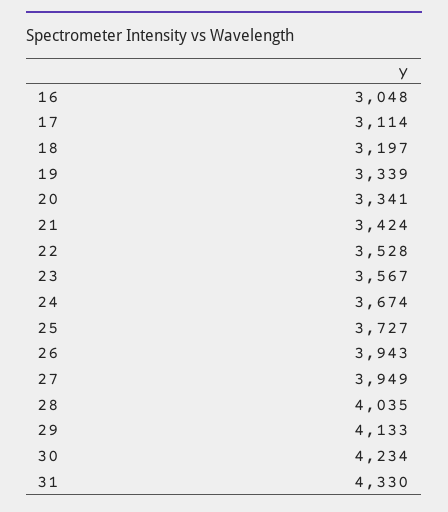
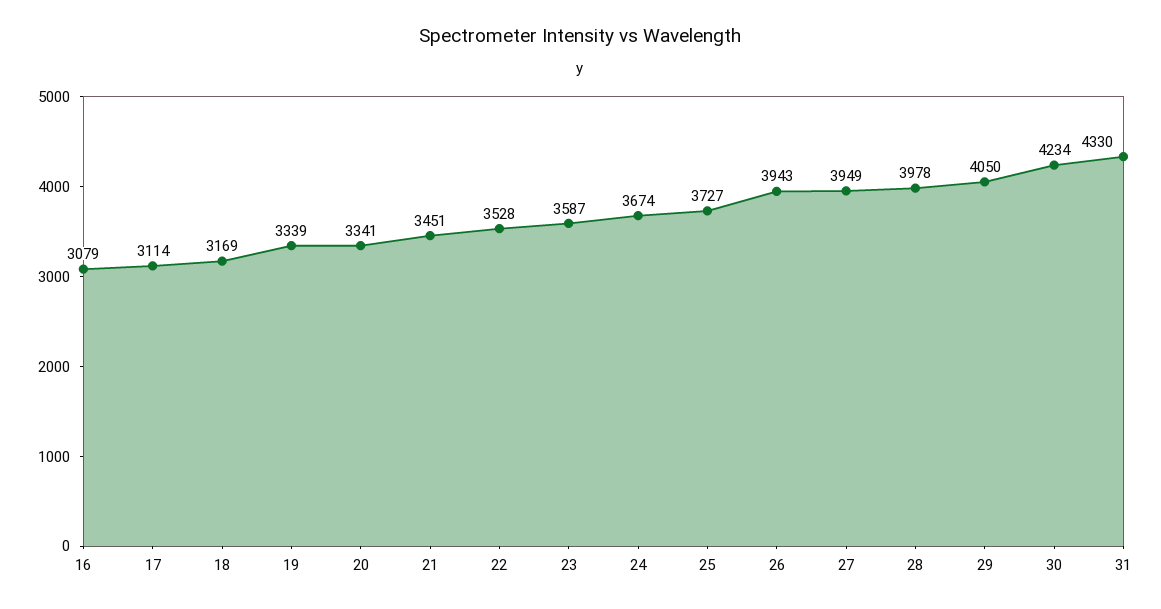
16: 3048 -> 3079
18: 3197 -> 3169
21: 3424 -> 3451
23: 3567 -> 3587
28: 4035 -> 3978
29: 4133 -> 4050

